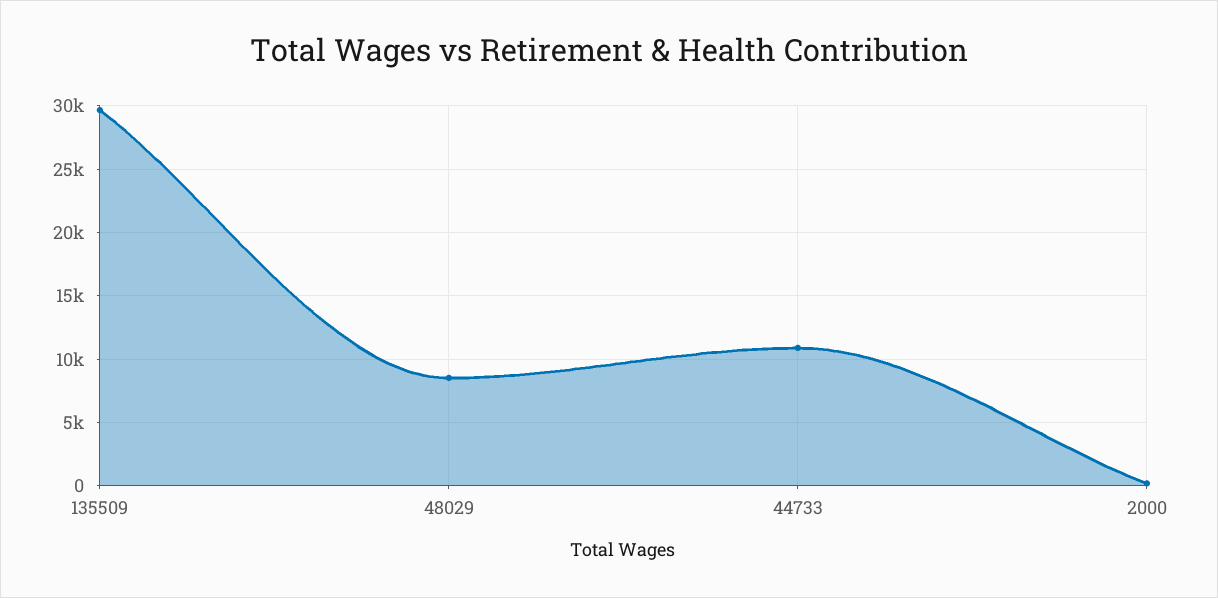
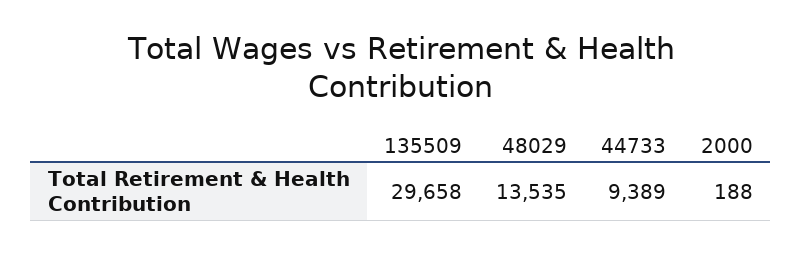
48029: 8500 -> 13535
44733: 11000 -> 9389

